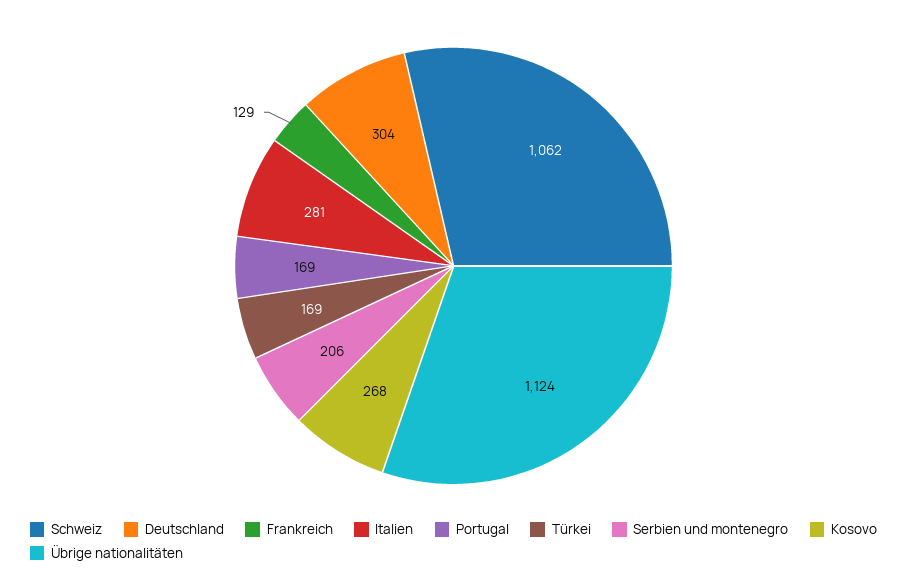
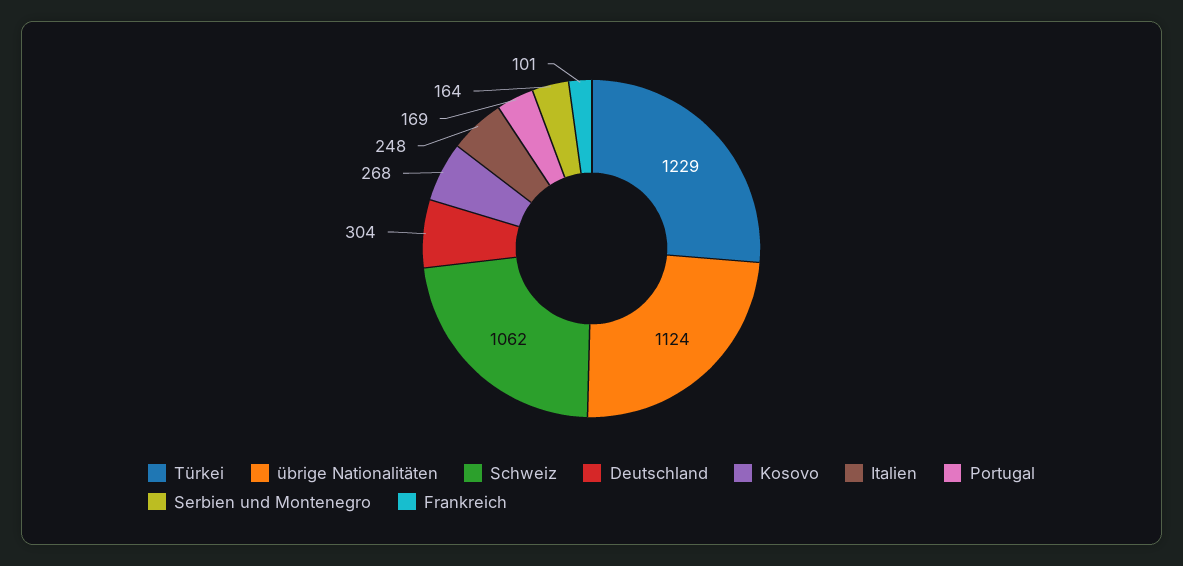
Frankreich: 129 -> 101
Italien: 281 -> 248
Türkei: 169 -> 1229
Serbien und montenegro: 206 -> 164

